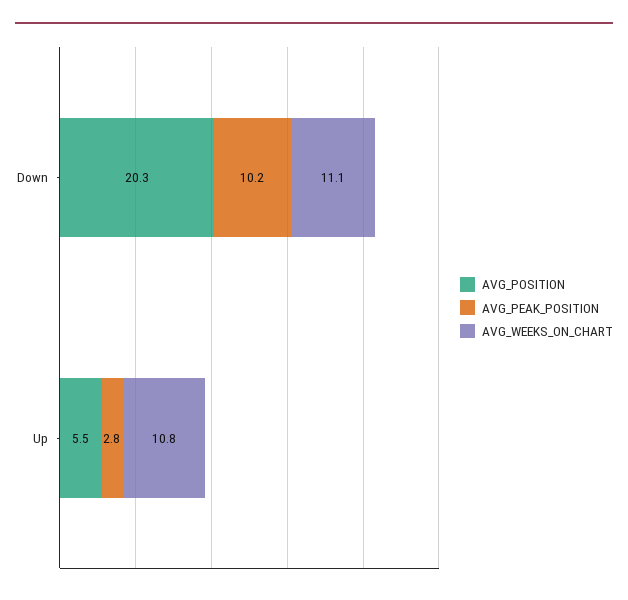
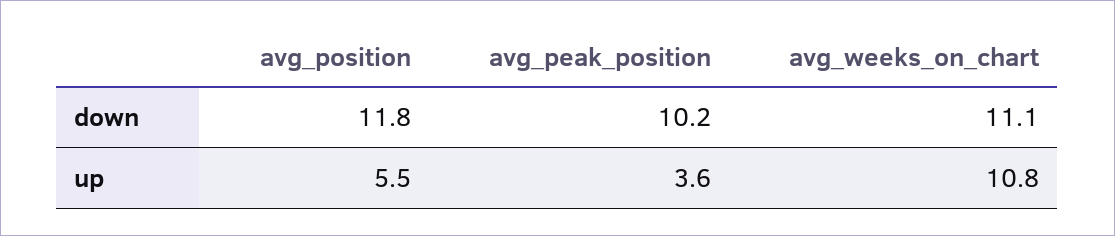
AVG_POSITION, Down: 20.3 -> 11.8
AVG_PEAK_POSITION, Up: 2.8 -> 3.6

